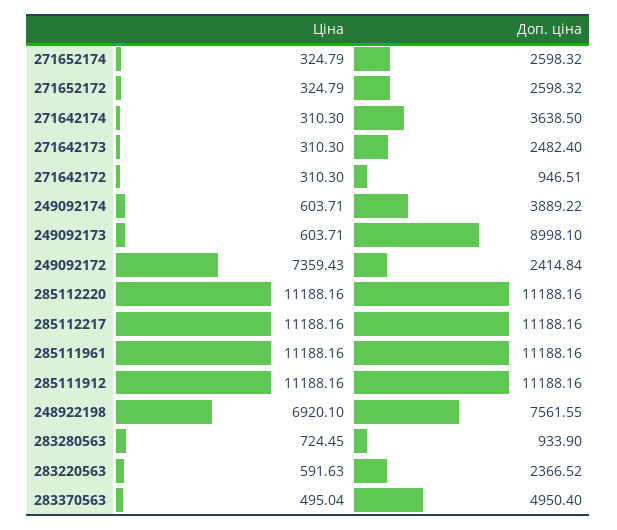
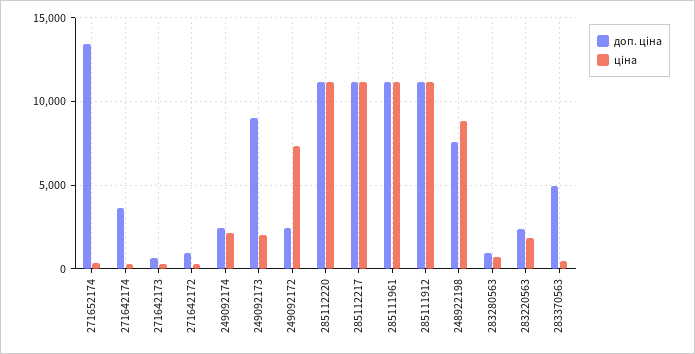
Доп. ціна, 271652174: 2598.32 -> 13500
Ціна, 271652172: 324.79 -> none
Доп. ціна, 271652172: 2598.32 -> none
Доп. ціна, 271642173: 2482.4 -> 500
Ціна, 249092174: 603.71 -> 2000
Доп. ціна, 249092174: 3889.22 -> 2500
Ціна, 249092173: 603.71 -> 2000
Ціна, 248922198: 6920.1 -> 9000
Ціна, 283220563: 591.63 -> 2000

